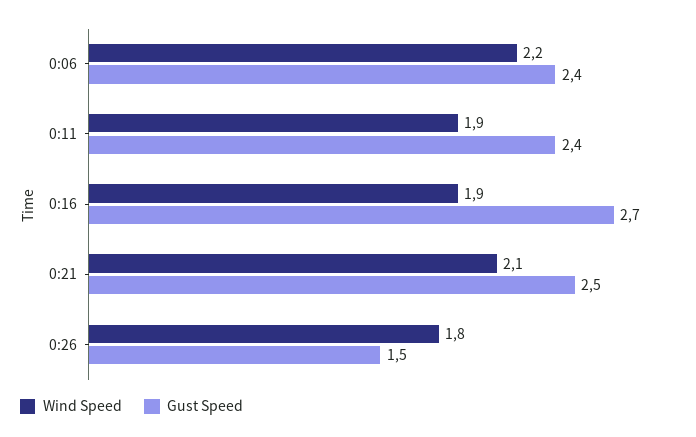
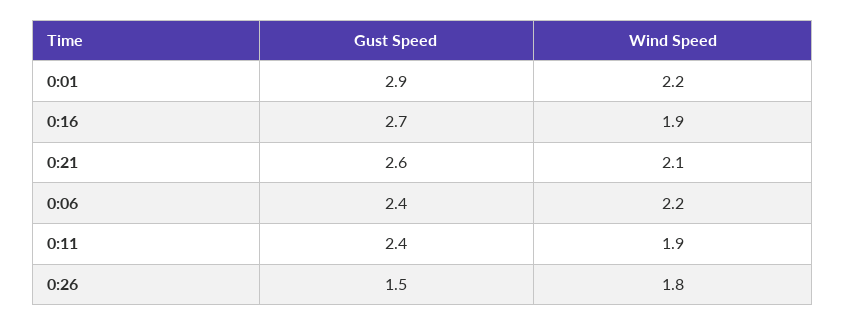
Gust Speed, 0:21: 2.5 -> 2.6
Gust Speed, 0:01: none -> 2.9
Wind Speed, 0:01: none -> 2.2

